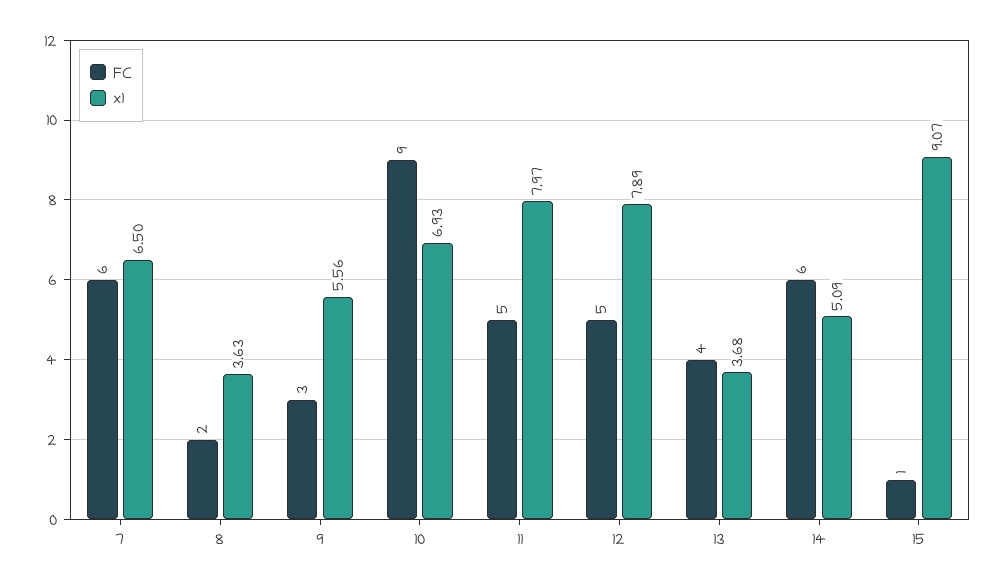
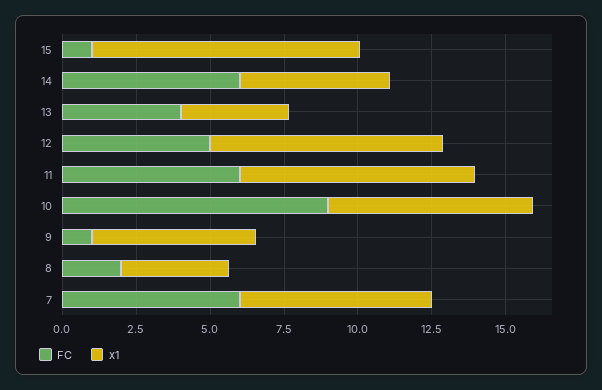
FC, 9: 3 -> 1
FC, 11: 5 -> 6

